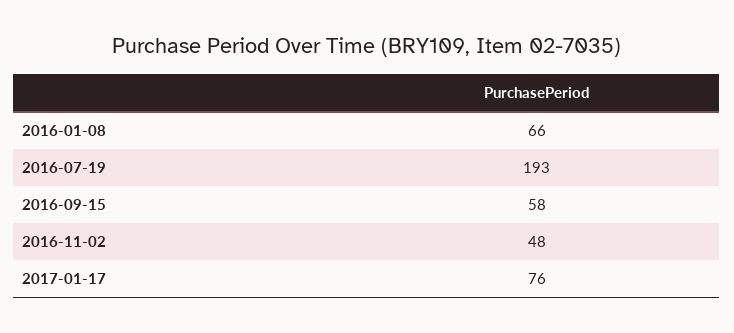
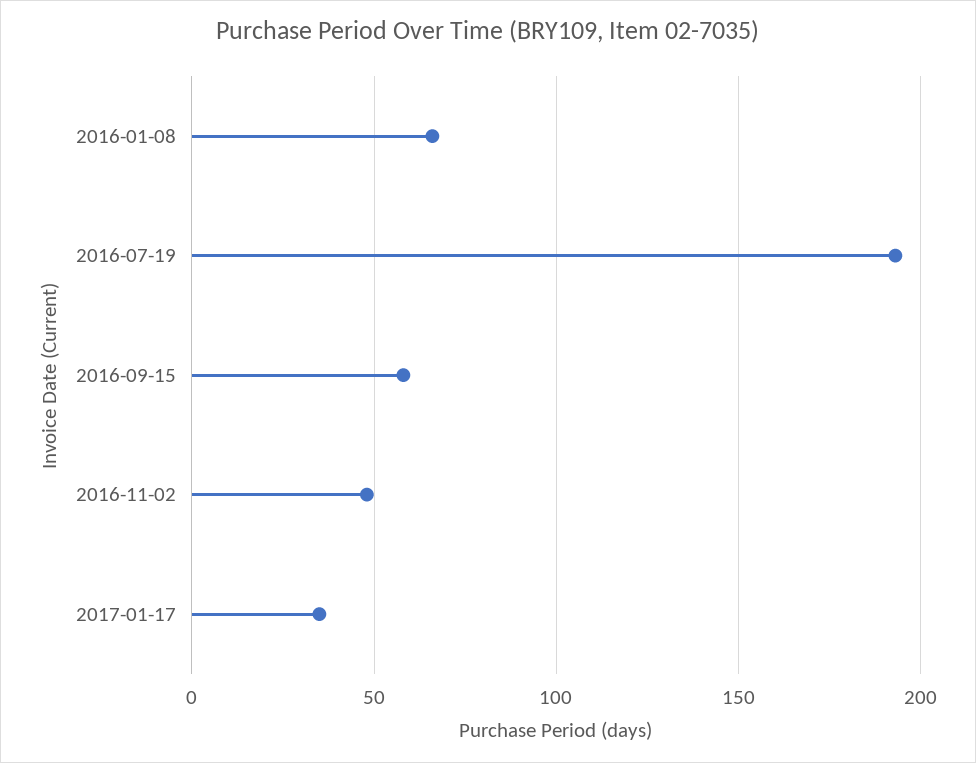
2017-01-17: 76 -> 35

